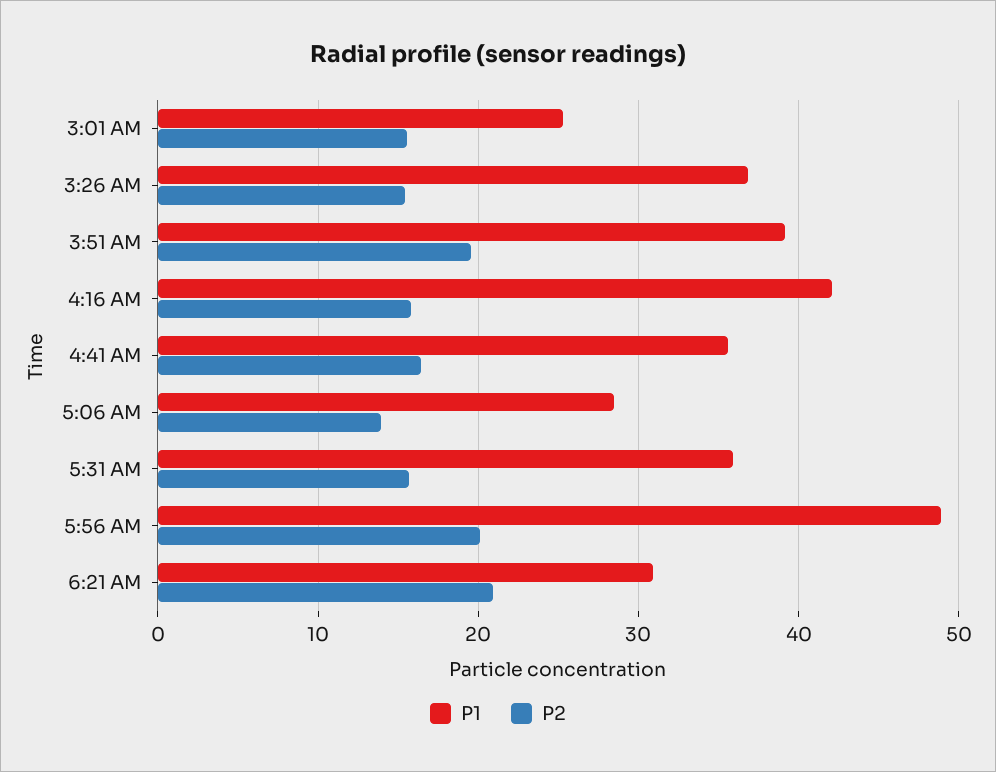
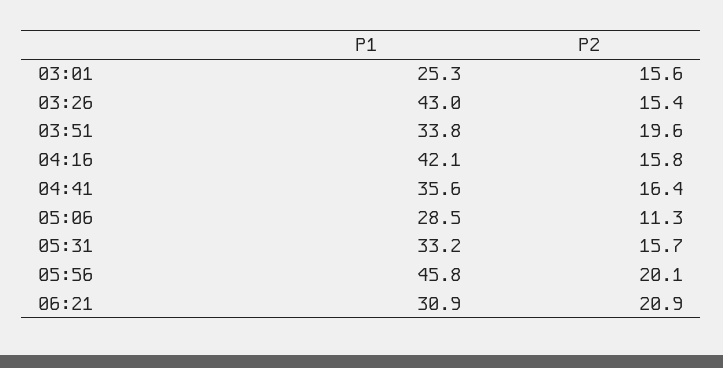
P1, 3:26 AM: 37 -> 43
P1, 3:51 AM: 39 -> 33.8
P2, 5:06 AM: 14 -> 11.3
P1, 5:31 AM: 36 -> 33.2
P1, 5:56 AM: 49 -> 45.8

